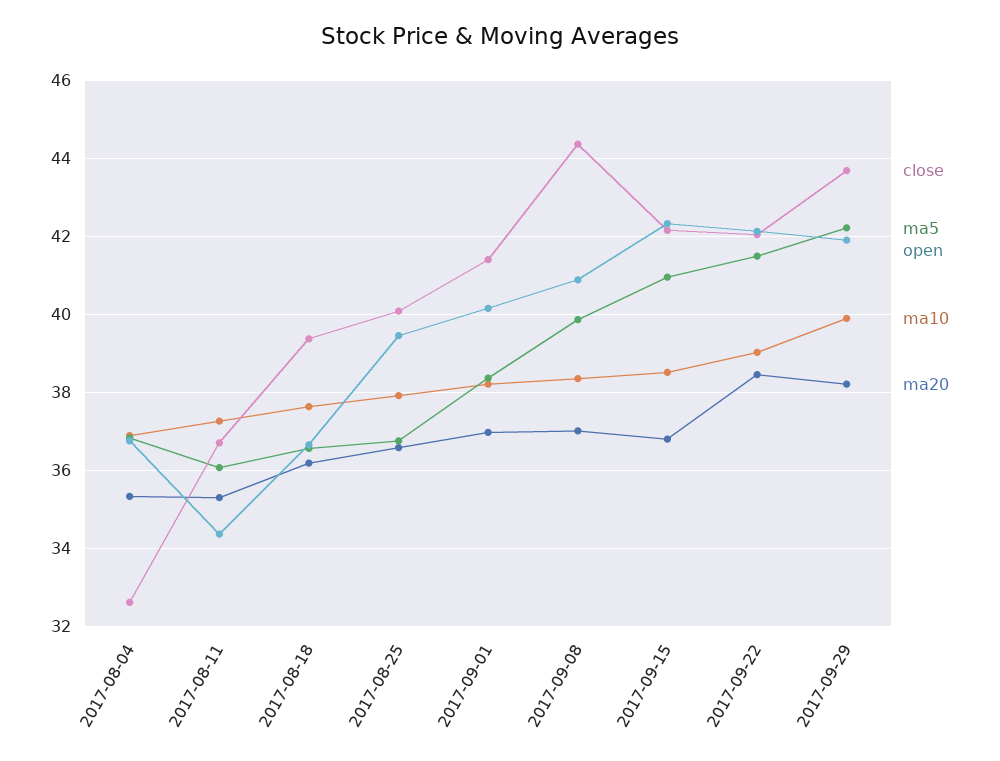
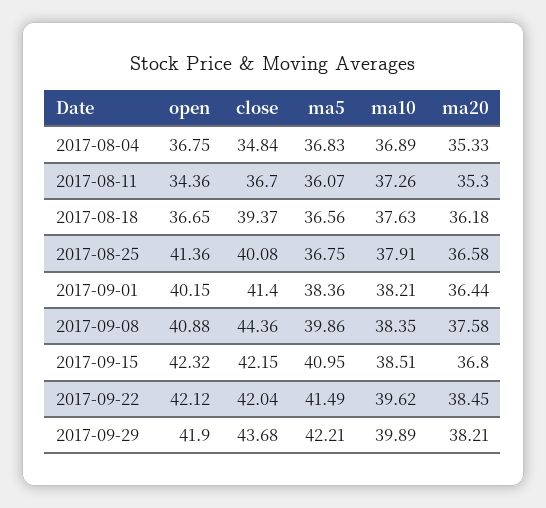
close, 2017-08-04: 32.6 -> 34.84
open, 2017-08-25: 39.4 -> 41.36
ma20, 2017-09-01: 37 -> 36.44
ma20, 2017-09-08: 37 -> 37.58
ma10, 2017-09-22: 39 -> 39.62

